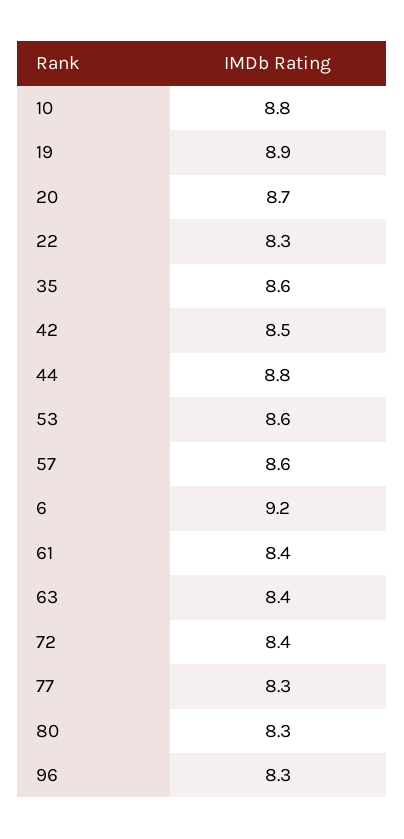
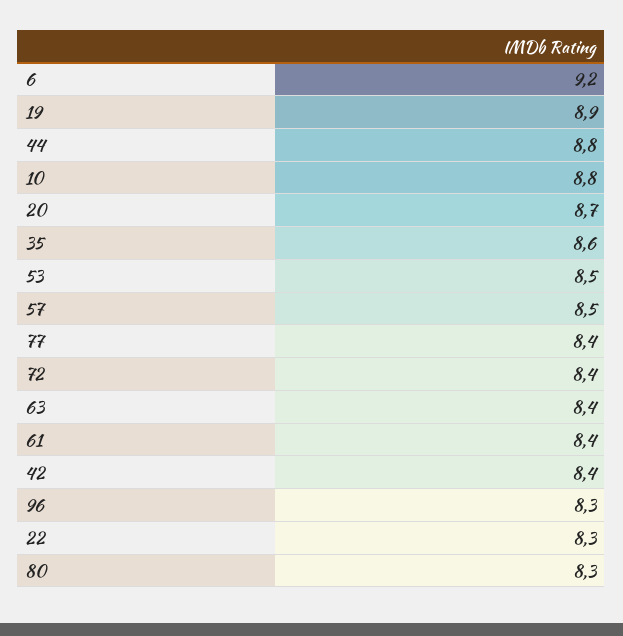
42: 8.5 -> 8.4
53: 8.6 -> 8.5
57: 8.6 -> 8.5
77: 8.3 -> 8.4

